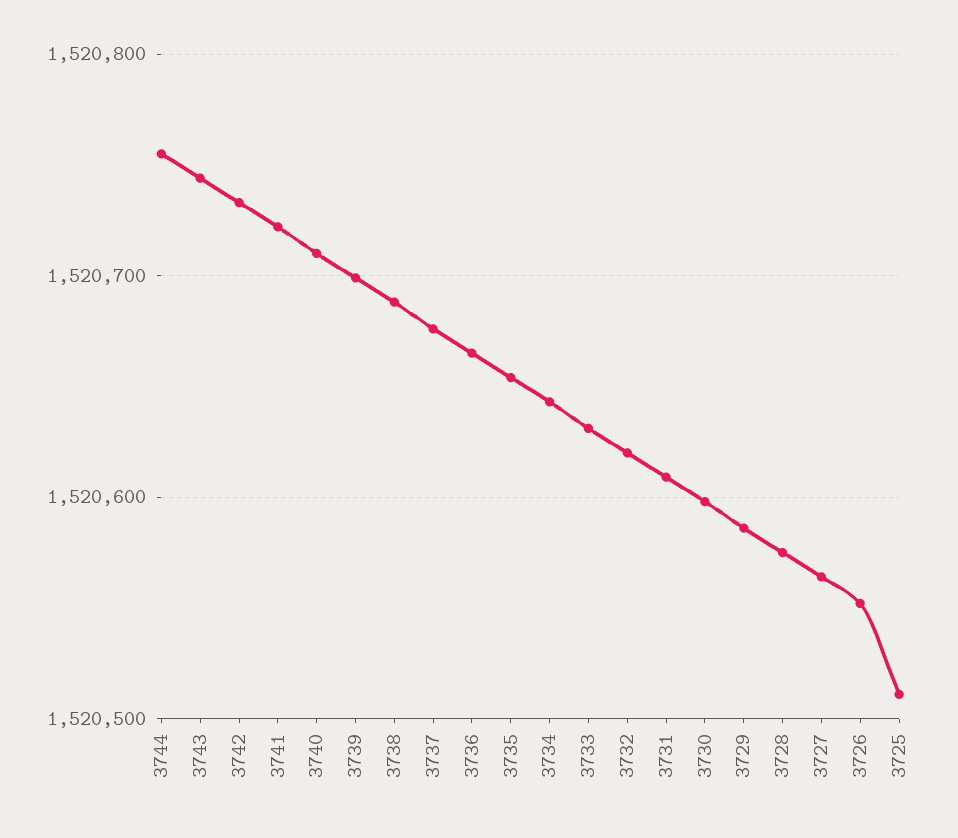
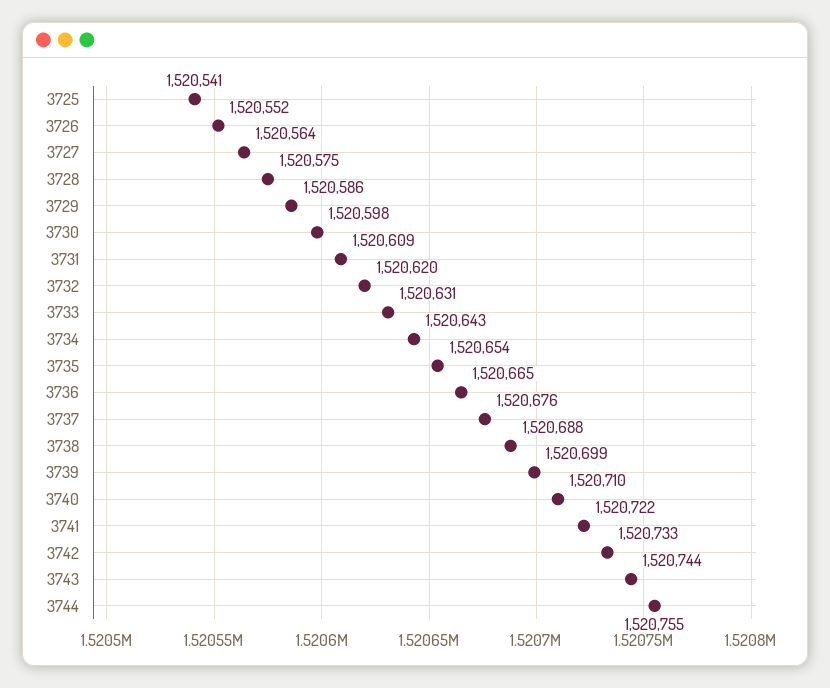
3725: 1520510 -> 1520541

